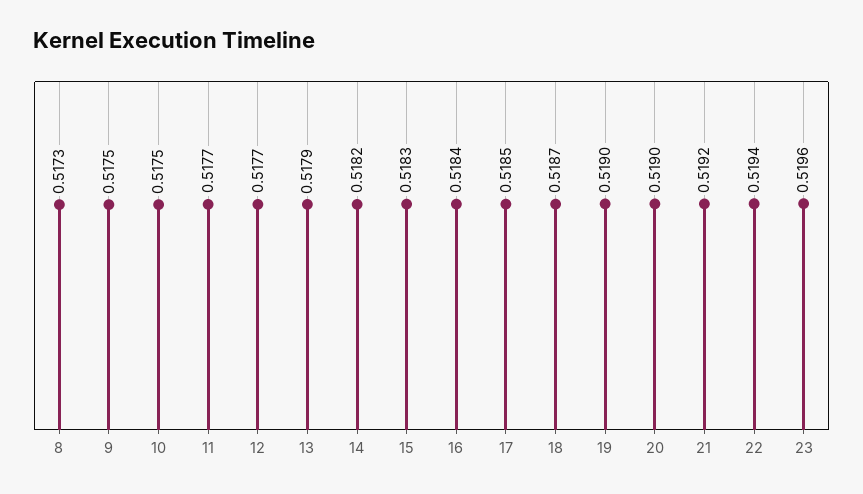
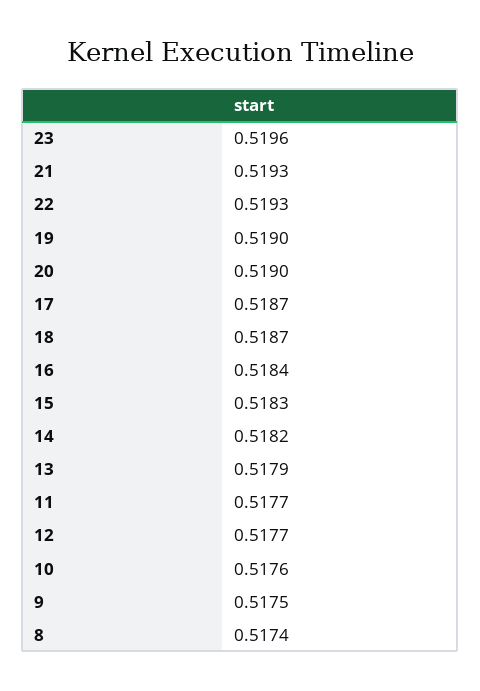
8: 0.5173 -> 0.5174
10: 0.5175 -> 0.5176
17: 0.5185 -> 0.5187
21: 0.5192 -> 0.5193
22: 0.5194 -> 0.5193

